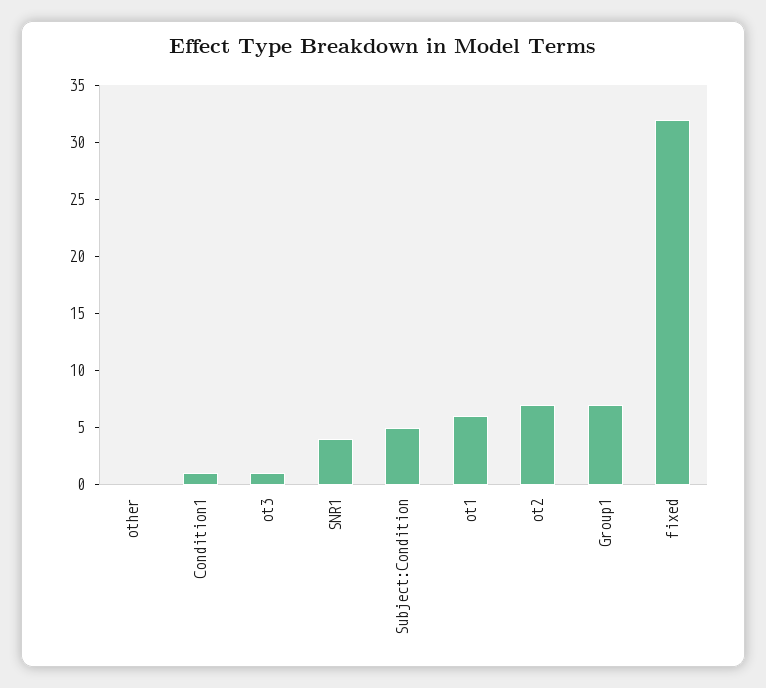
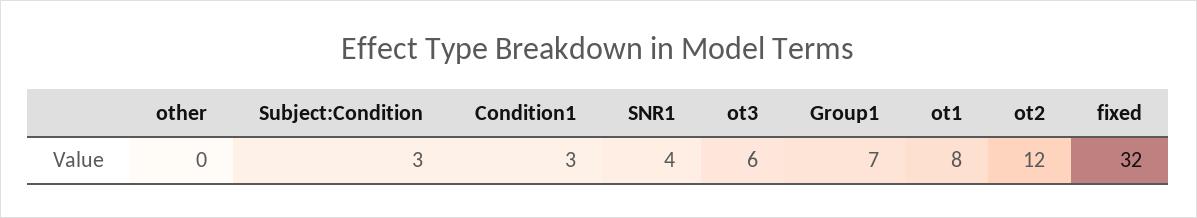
Condition1: 1 -> 3
ot3: 1 -> 6
Subject:Condition: 5 -> 3
ot1: 6 -> 8
ot2: 7 -> 12

